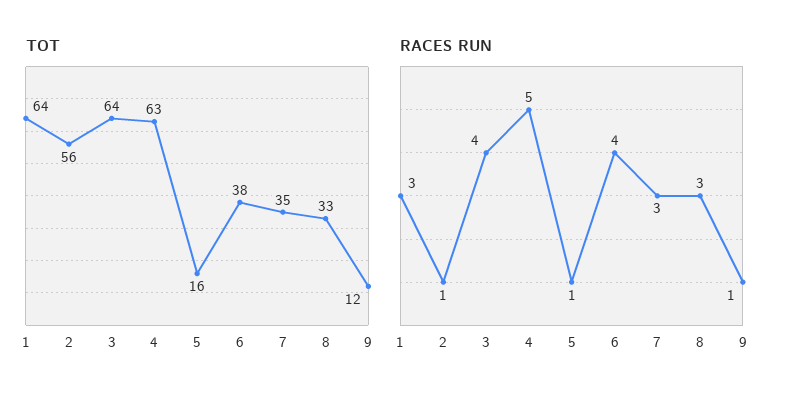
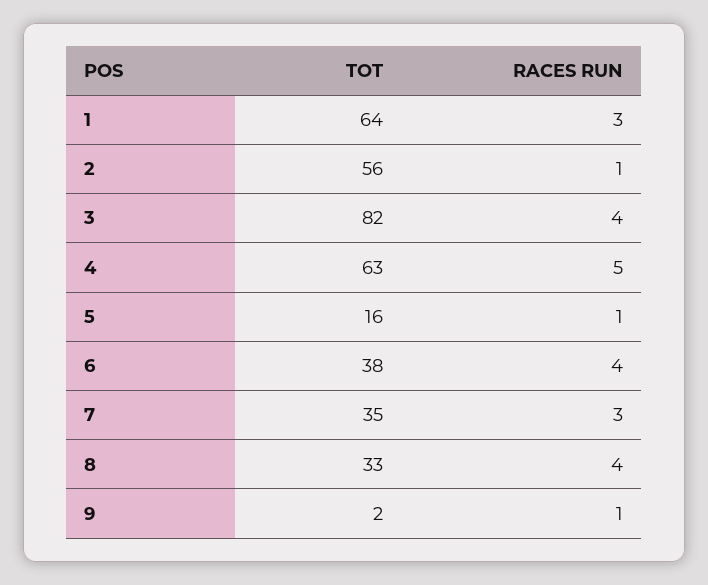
TOT, 3: 64 -> 82
TOT, 9: 12 -> 2
RACES RUN, 8: 3 -> 4

